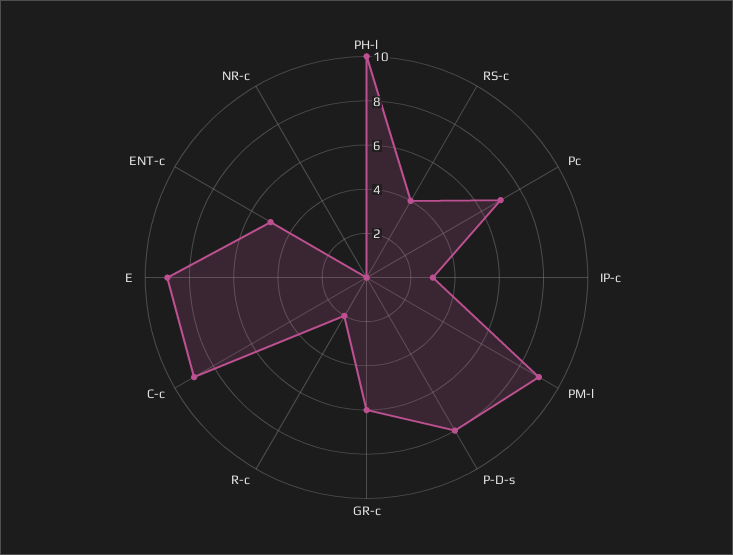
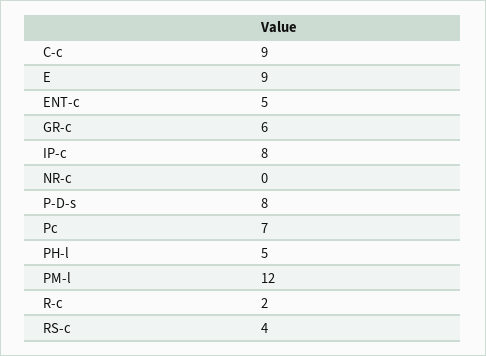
PH-l: 10 -> 5
IP-c: 3 -> 8
PM-l: 9 -> 12

